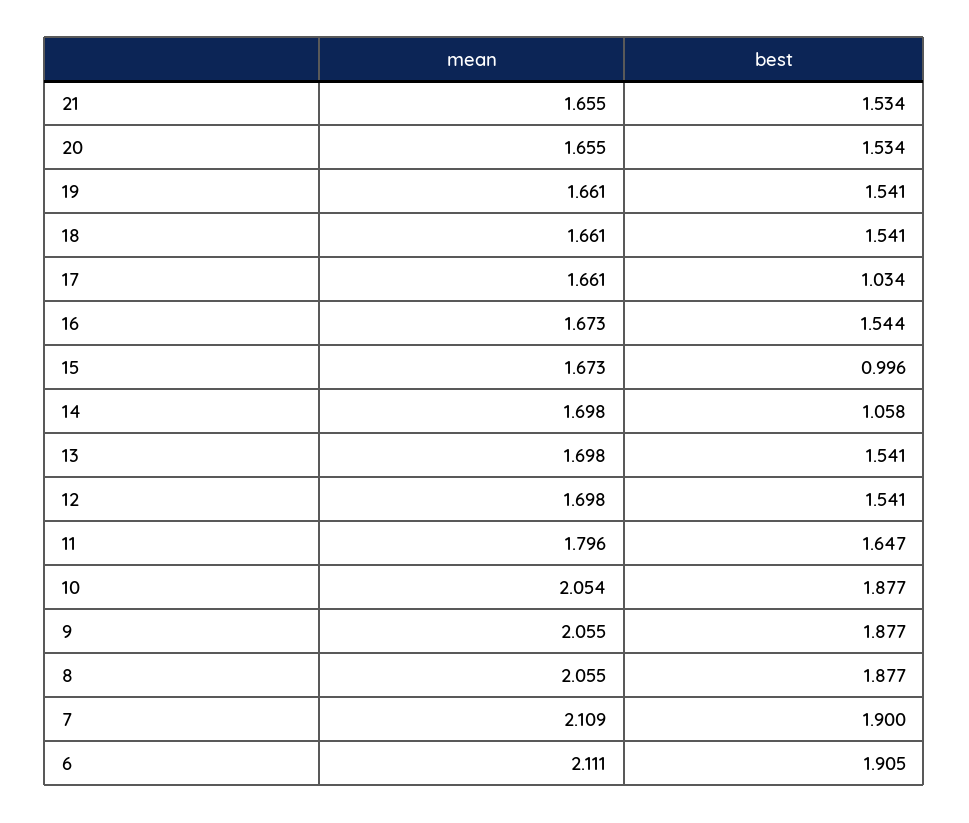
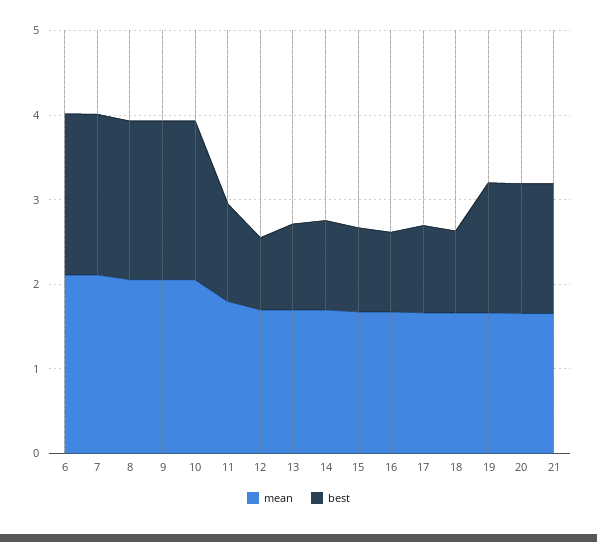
best, 18: 1.541 -> 1
best, 16: 1.544 -> 1
best, 13: 1.541 -> 1
best, 12: 1.541 -> 0.8
best, 11: 1.647 -> 1.2

